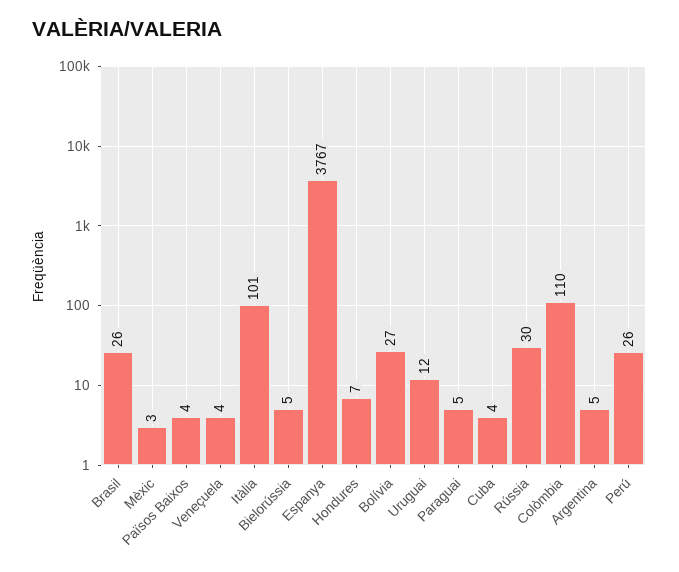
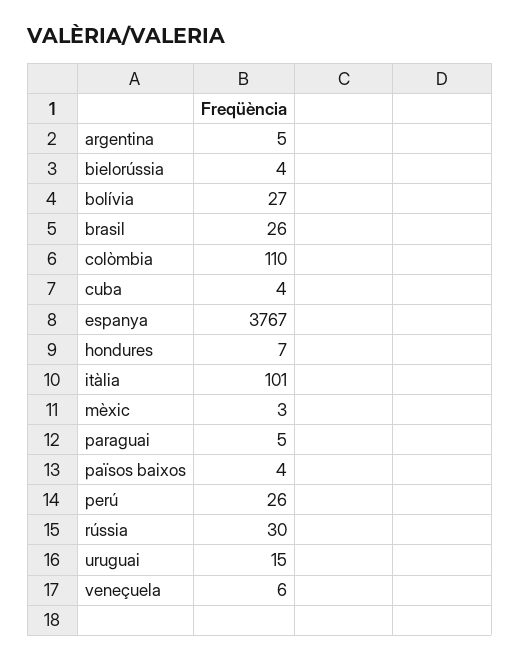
Veneçuela: 4 -> 6
Bielorússia: 5 -> 4
Uruguai: 12 -> 15

